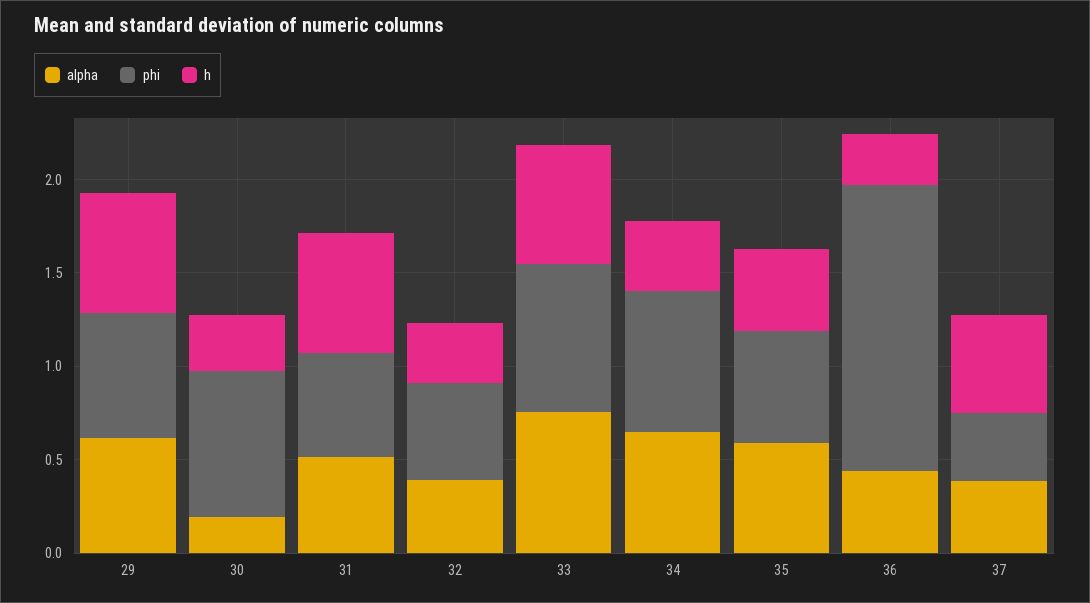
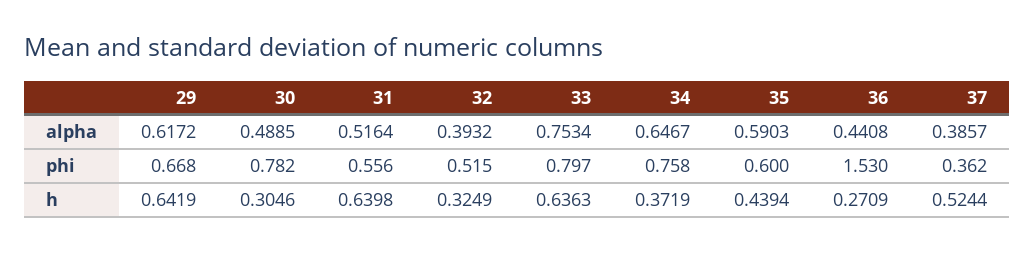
alpha, 30: 0.2 -> 0.4885

